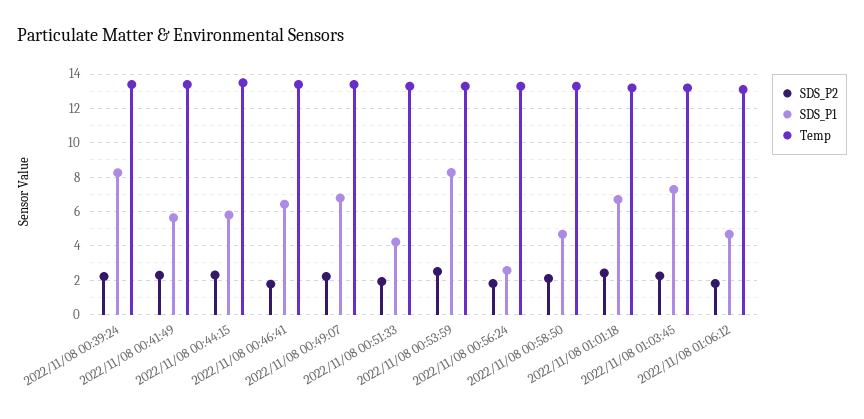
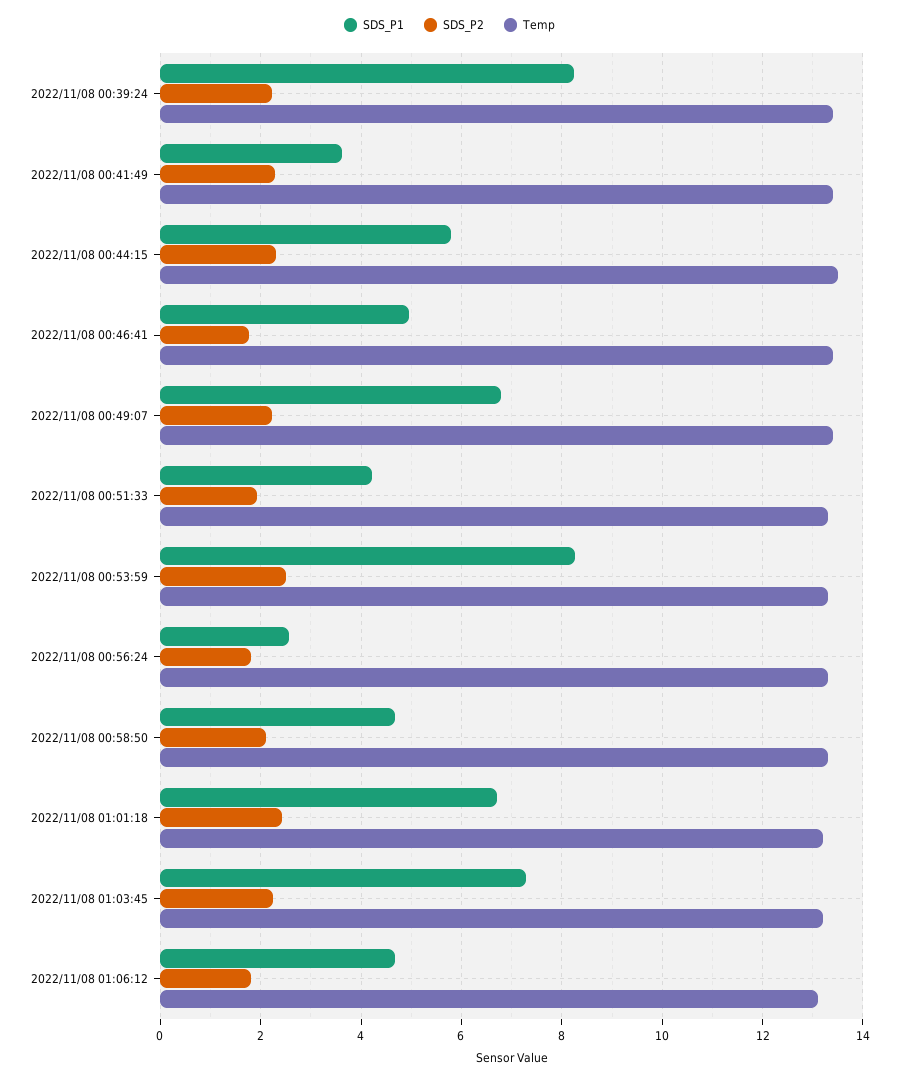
SDS_P1, 2022/11/08 00:41:49: 5.5 -> 3.6
SDS_P1, 2022/11/08 00:46:41: 6.5 -> 5

